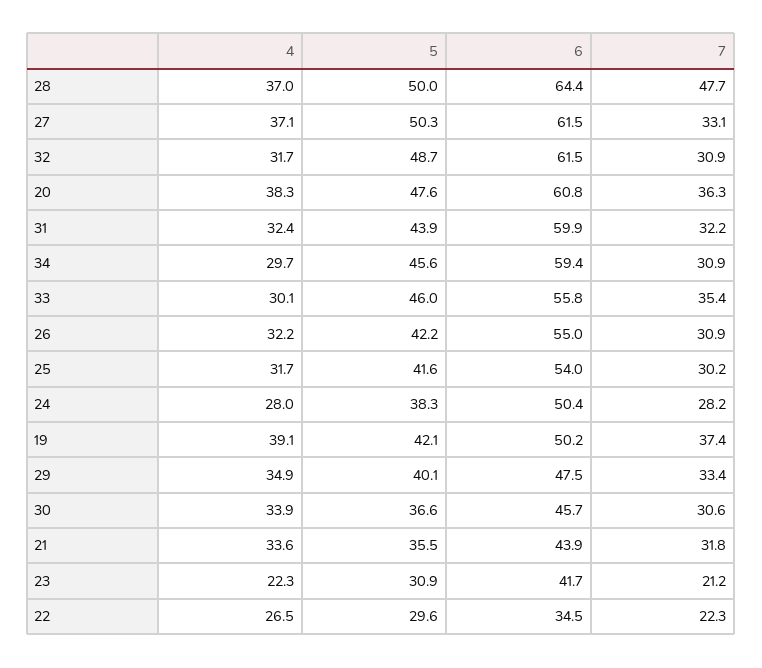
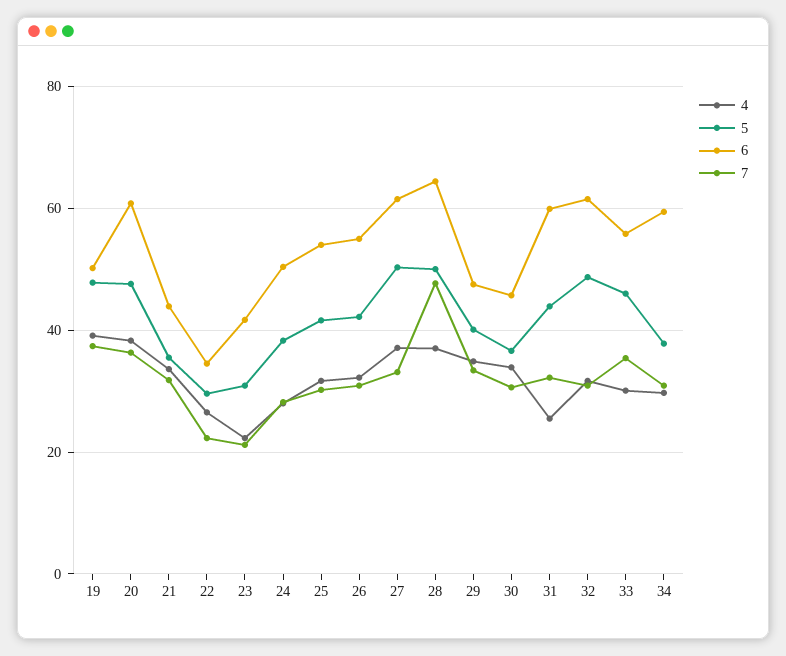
4, 31: 32.4 -> 26
5, 34: 45.6 -> 38
5, 19: 42.1 -> 48

